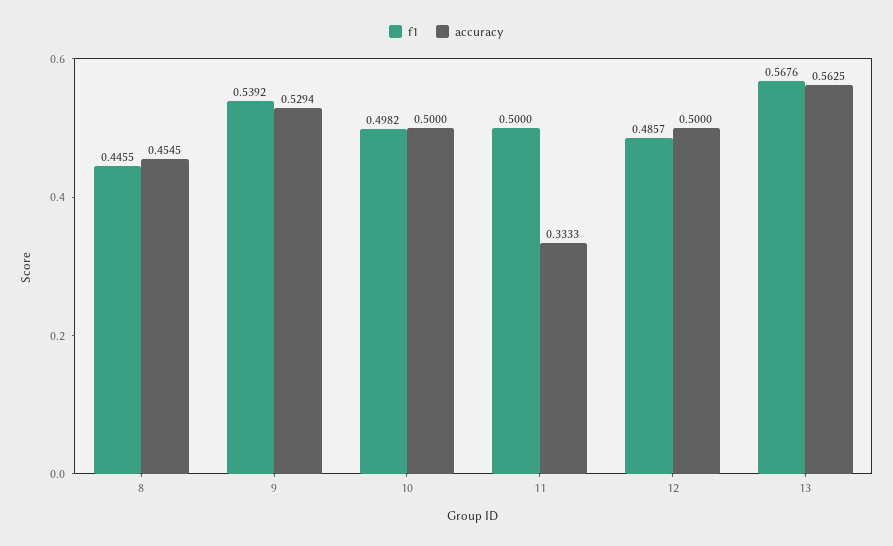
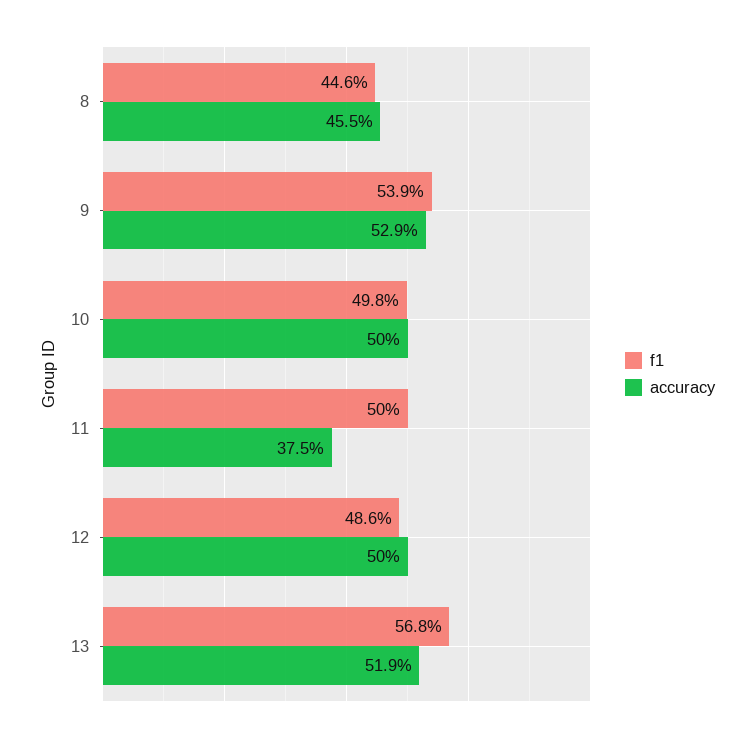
accuracy, 11: 0.3333 -> 0.375
accuracy, 13: 0.5625 -> 0.519

